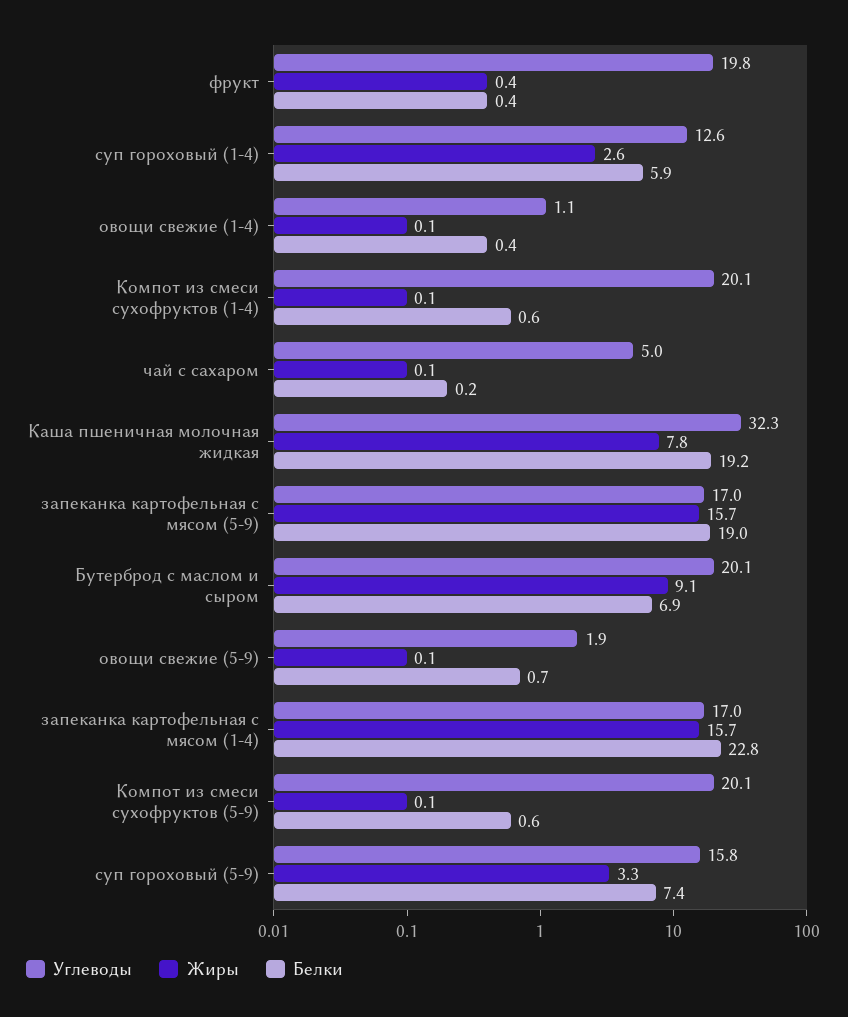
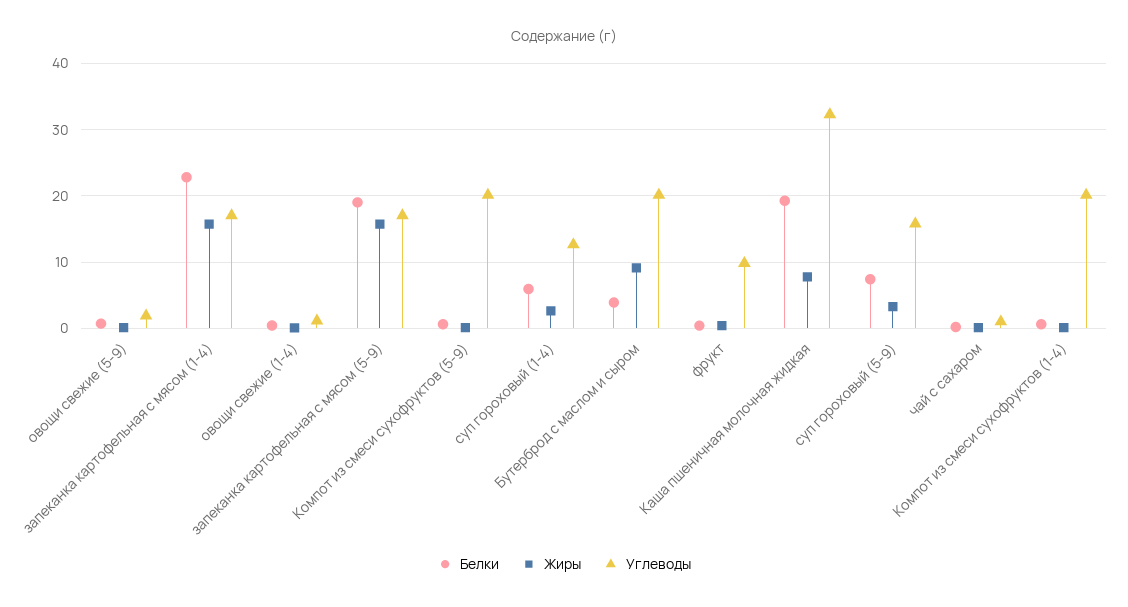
Углеводы, фрукт: 19.8 -> 10
Углеводы, чай с сахаром: 5 -> 1
Белки, Бутерброд с маслом и сыром: 6.9 -> 4

